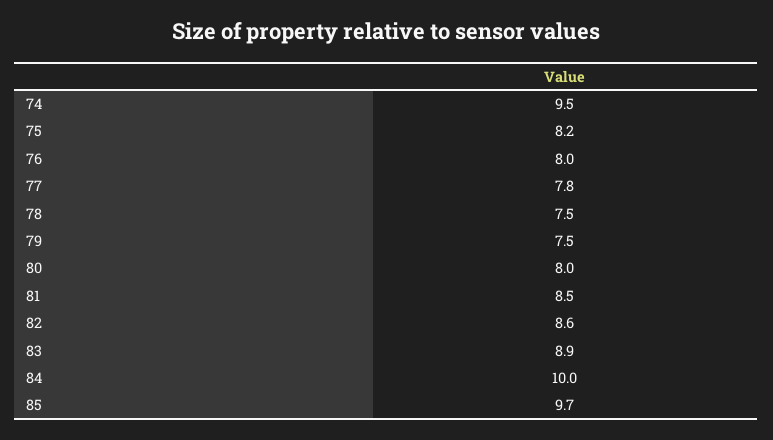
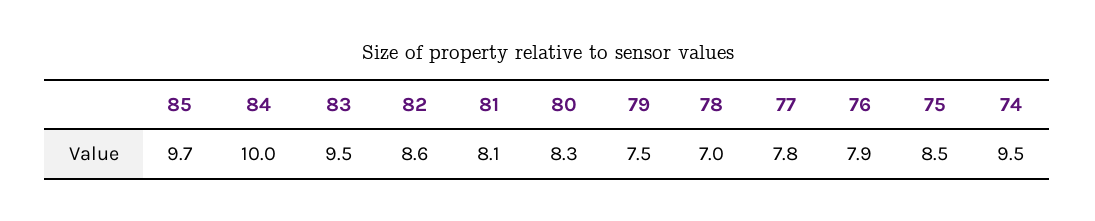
75: 8.2 -> 8.5
76: 8 -> 7.9
78: 7.5 -> 7
80: 8 -> 8.3
81: 8.5 -> 8.1
83: 8.9 -> 9.5

